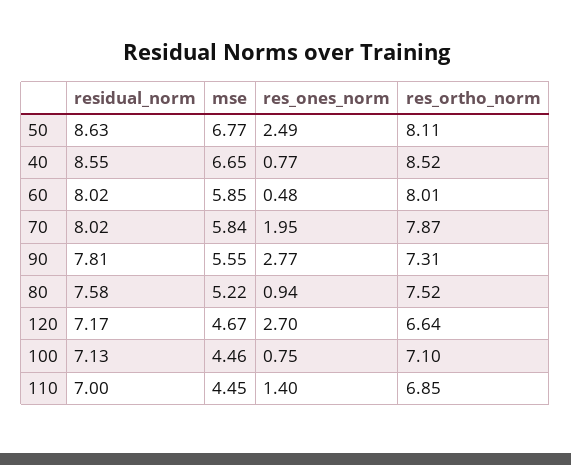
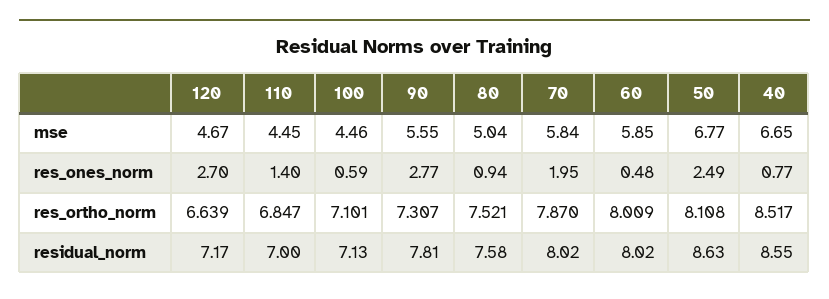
mse, 80: 5.22 -> 5.04
res_ones_norm, 100: 0.75 -> 0.59

